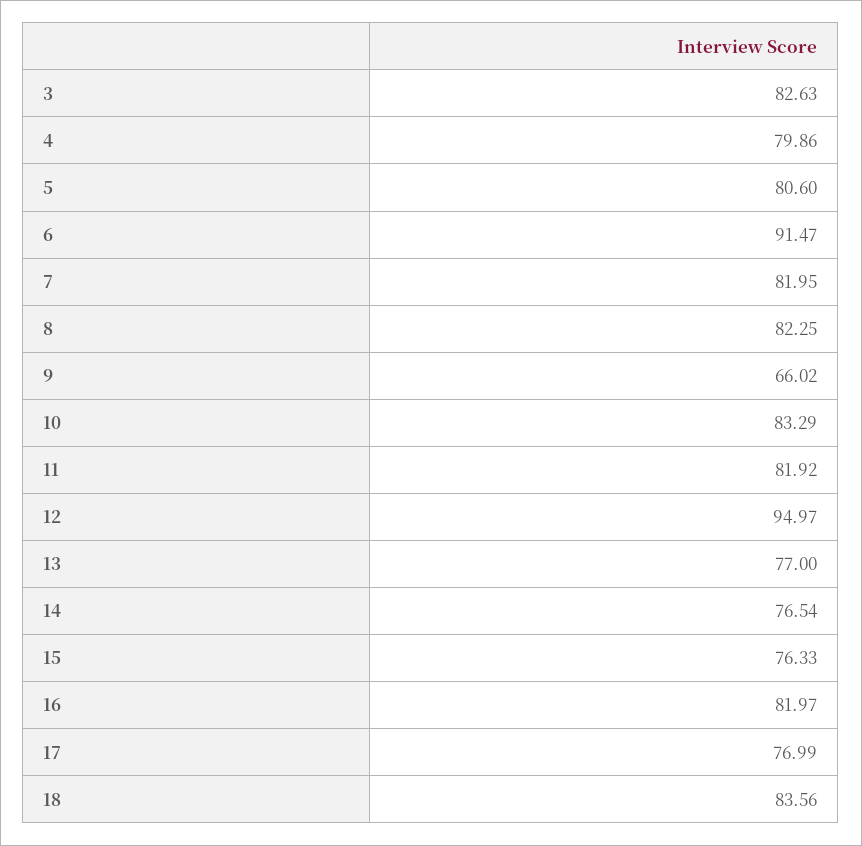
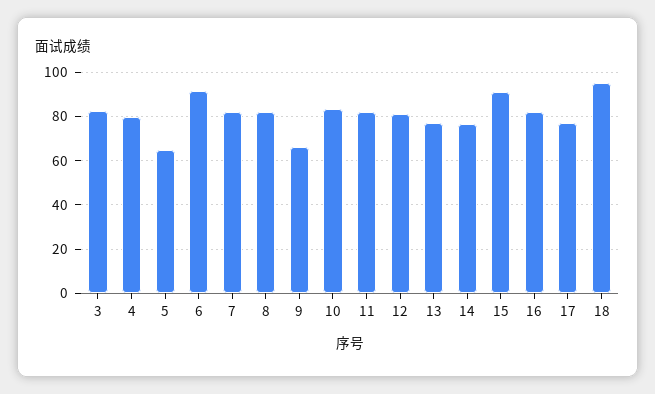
5: 80.6 -> 65
12: 94.97 -> 80
15: 76.33 -> 90
18: 83.56 -> 95

